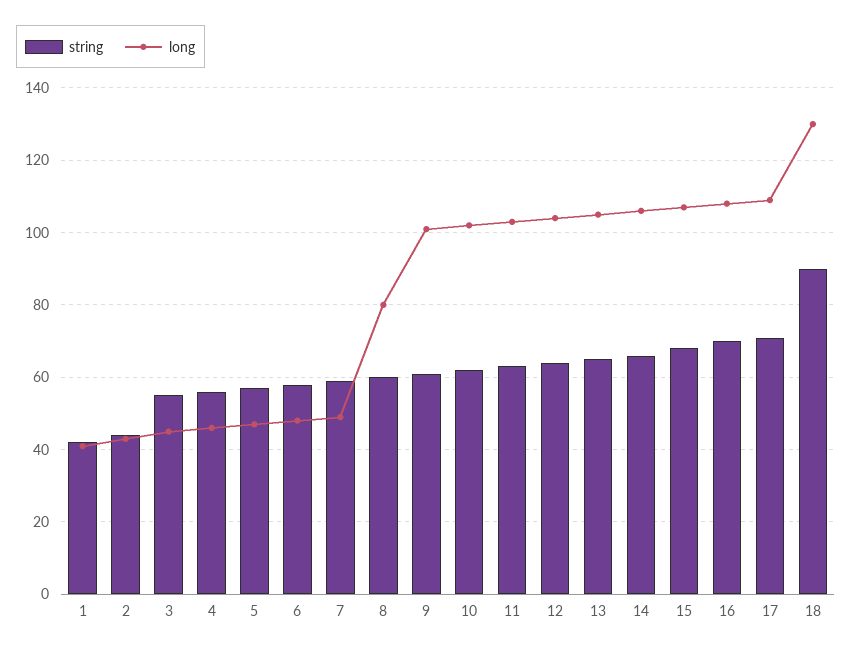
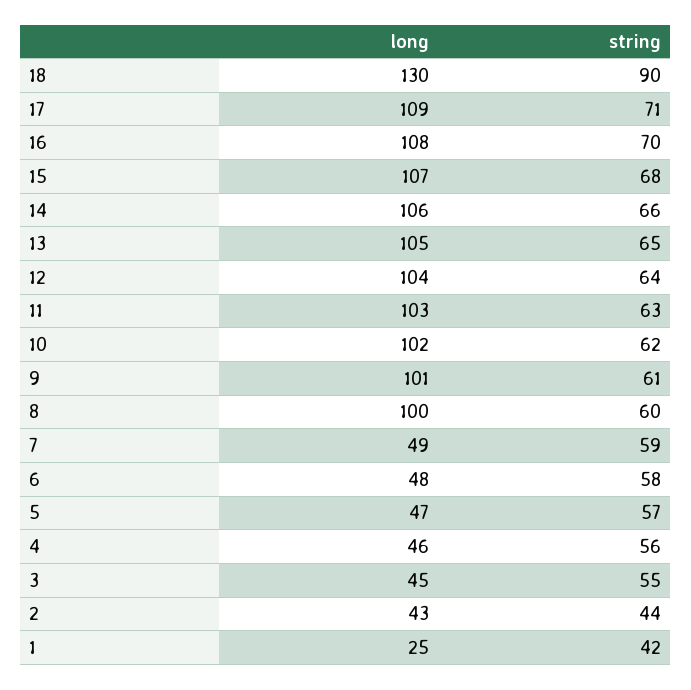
long, 1: 40 -> 25
long, 8: 80 -> 100

